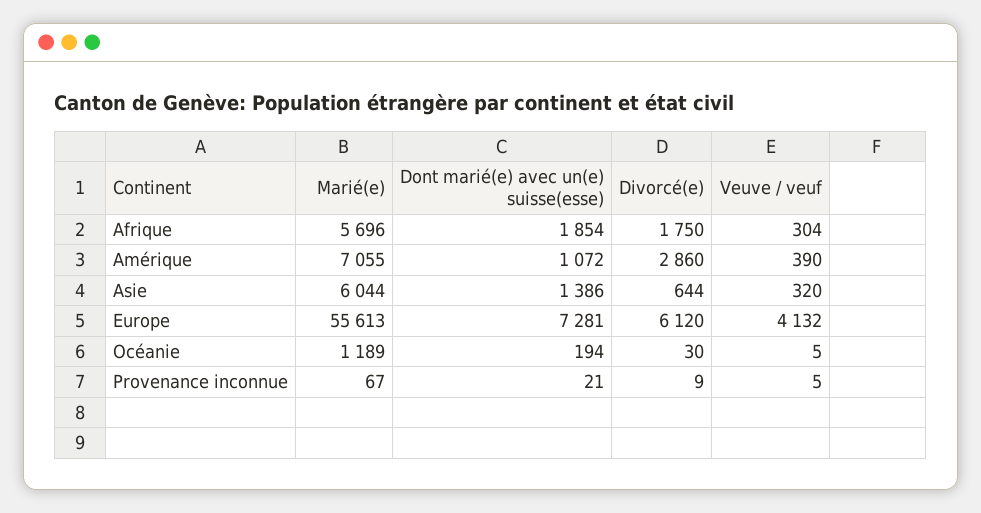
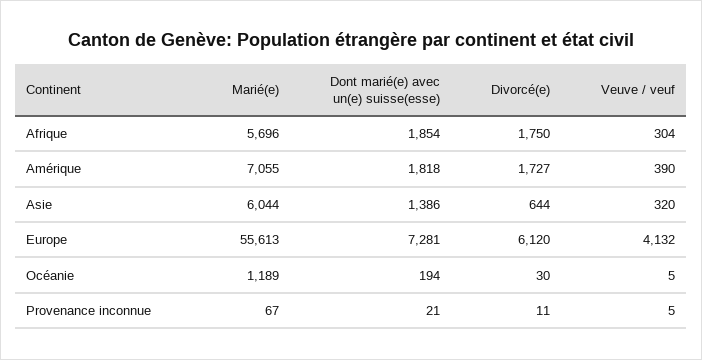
Dont marié(e) avec un(e) suisse(esse), Amérique: 1072 -> 1818
Divorcé(e), Amérique: 2860 -> 1727
Divorcé(e), Provenance inconnue: 9 -> 11

